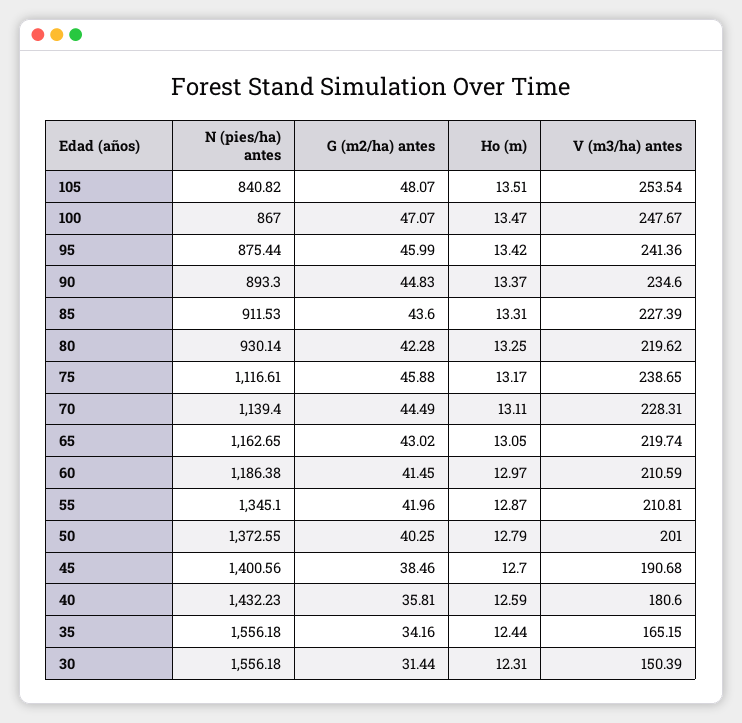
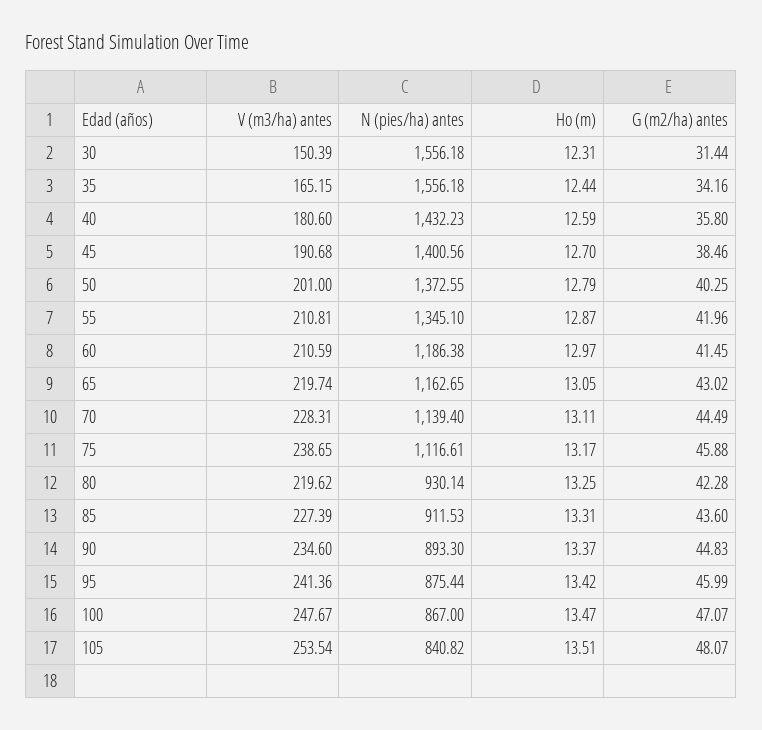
G (m2/ha) antes, 40: 35.81 -> 35.8

